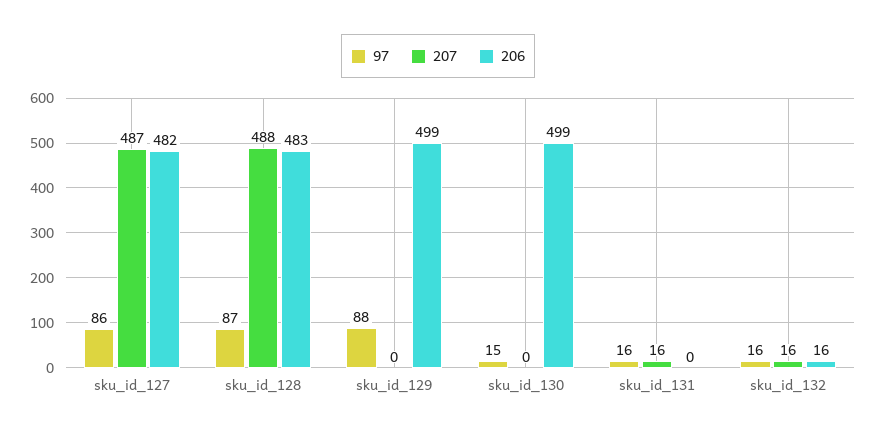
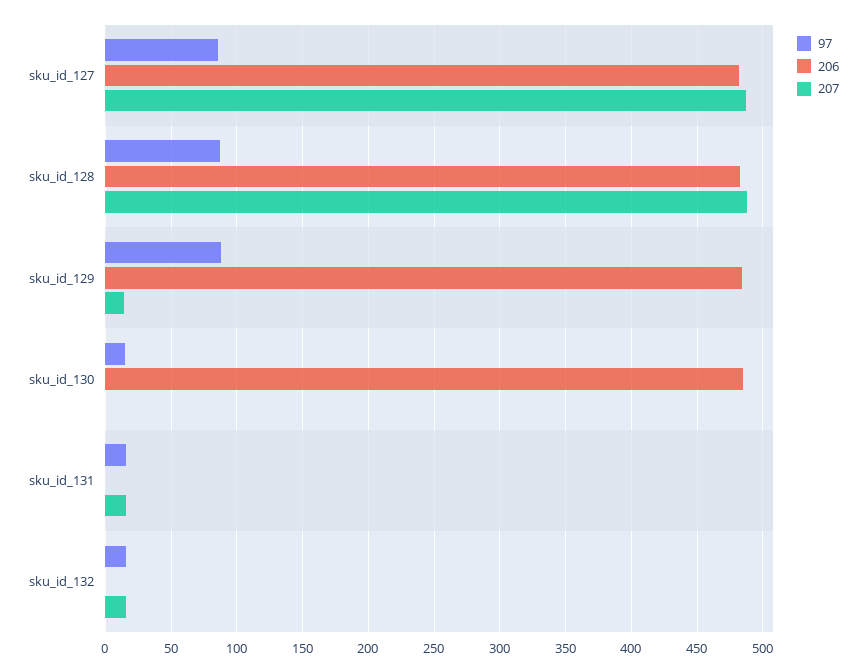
207, sku_id_129: 0 -> 15
206, sku_id_129: 499 -> 485
206, sku_id_130: 499 -> 485
206, sku_id_132: 16 -> 0

